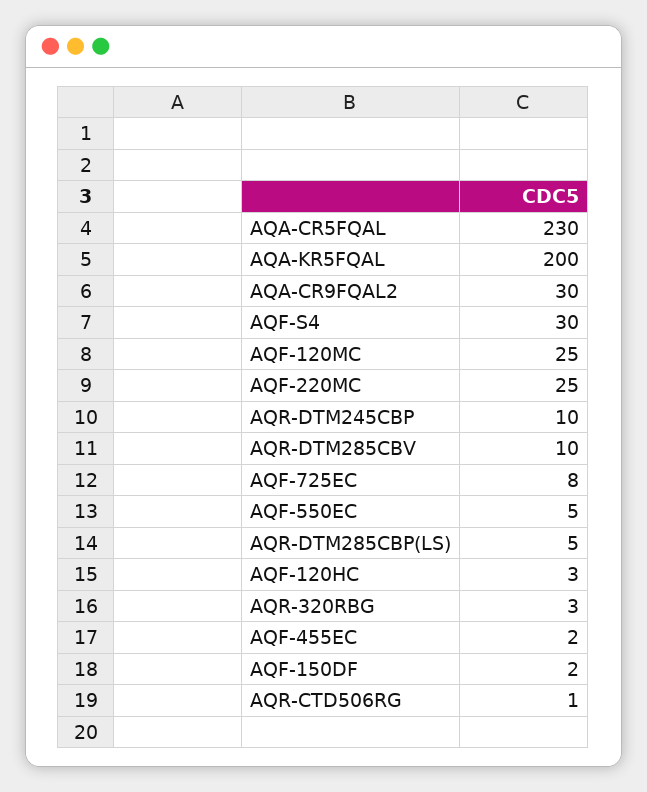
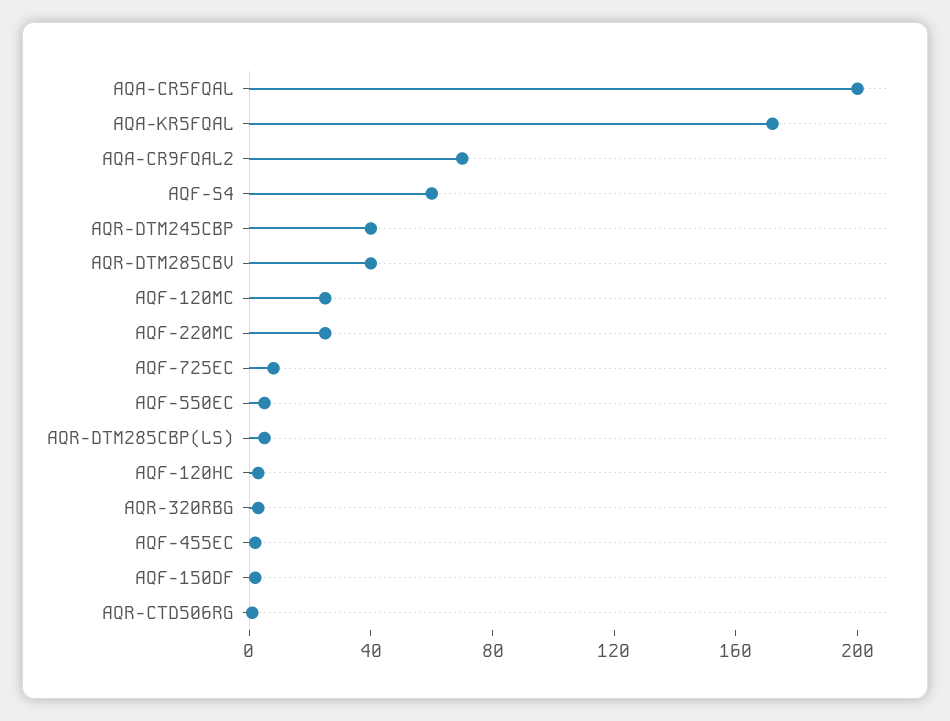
AQA-CR5FQAL: 230 -> 200
AQA-KR5FQAL: 200 -> 170
AQA-CR9FQAL2: 30 -> 70
AQF-S4: 30 -> 60
AQR-DTM245CBP: 10 -> 40
AQR-DTM285CBV: 10 -> 40

